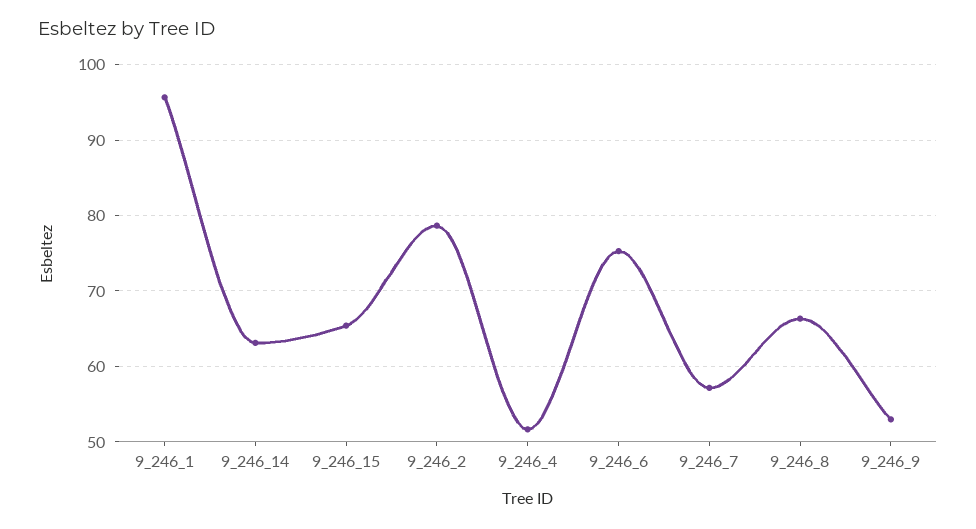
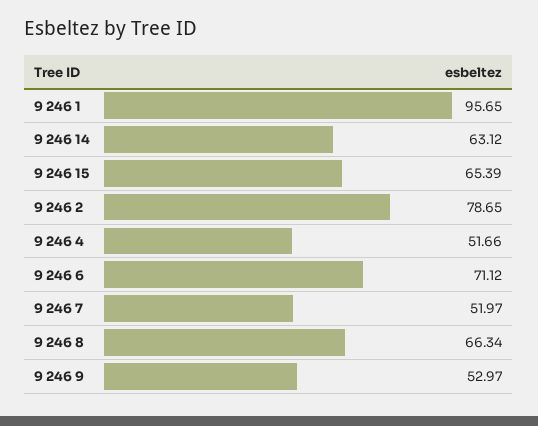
9_246_6: 75 -> 71.12
9_246_7: 57 -> 51.97

